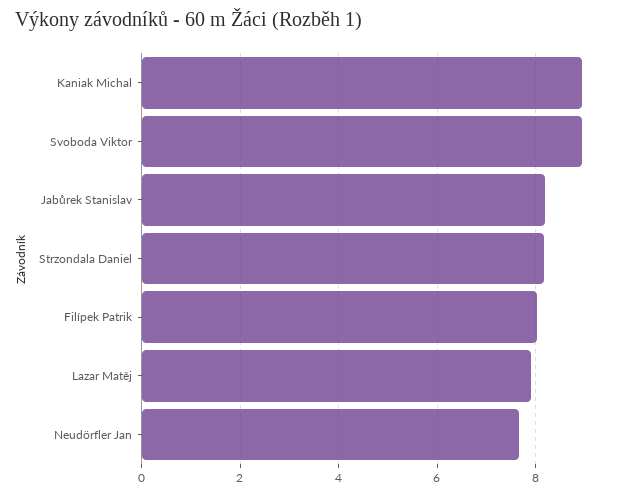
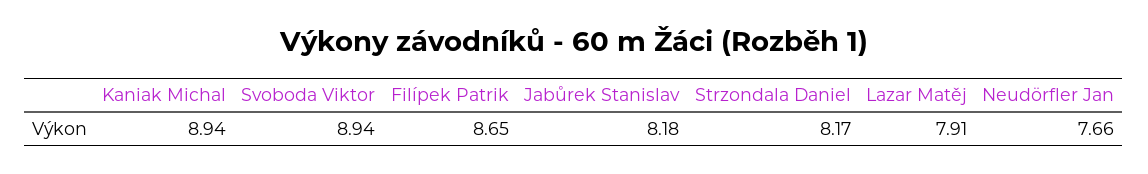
Filípek Patrik: 8 -> 8.65

